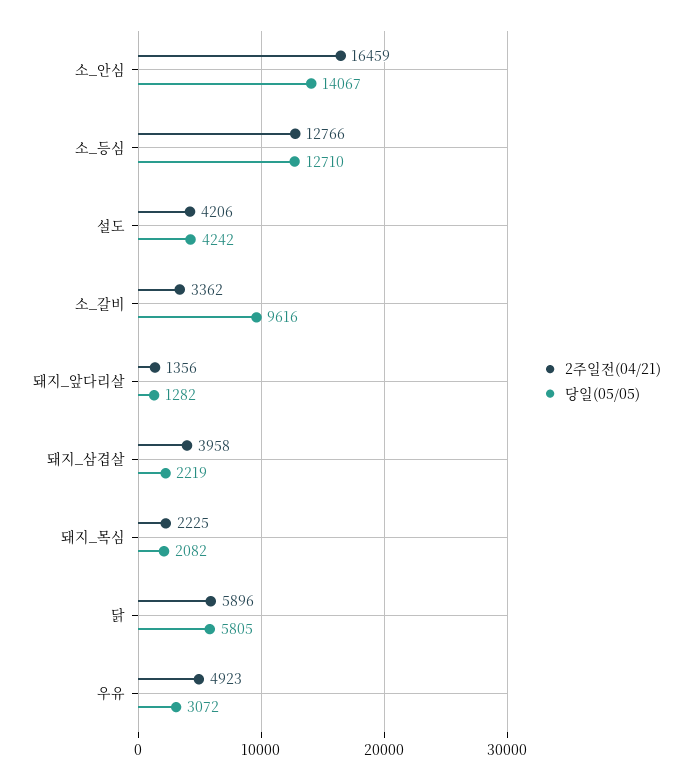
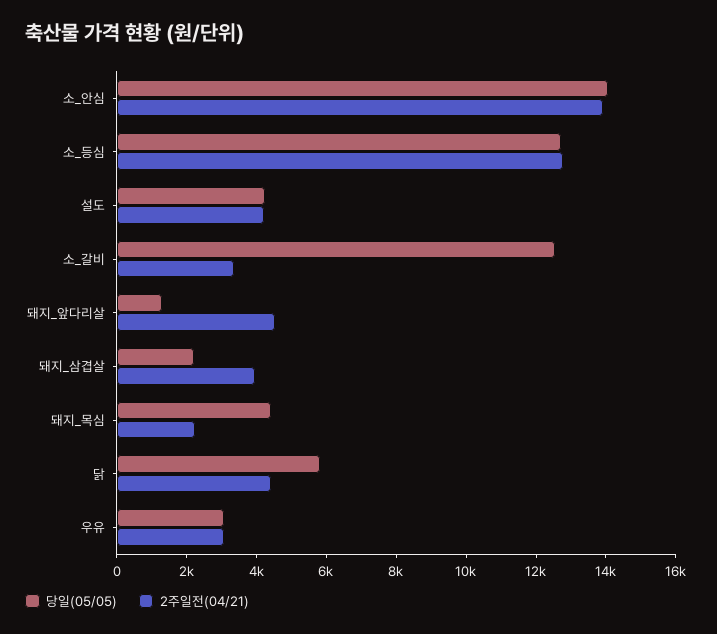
2주일전(04/21), 소_안심: 16459 -> 14000
당일(05/05), 소_갈비: 9616 -> 12500
2주일전(04/21), 돼지_앞다리살: 1356 -> 4500
당일(05/05), 돼지_목심: 2082 -> 4500
2주일전(04/21), 닭: 5896 -> 4500
2주일전(04/21), 우유: 4923 -> 3000

